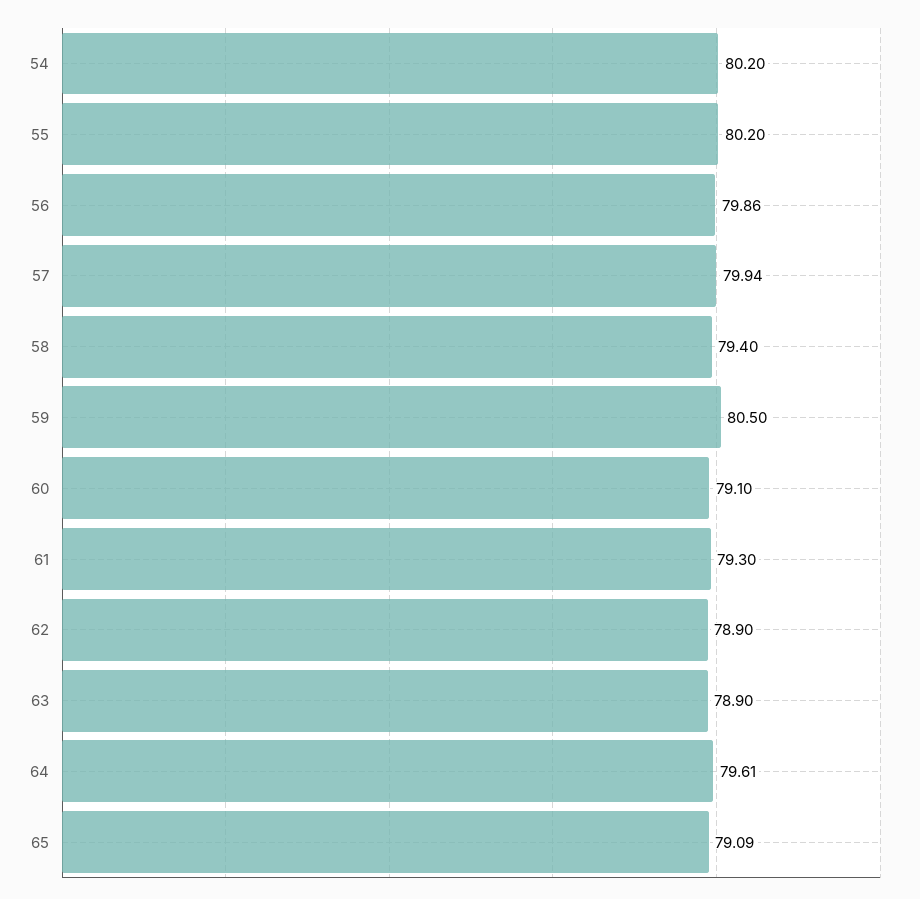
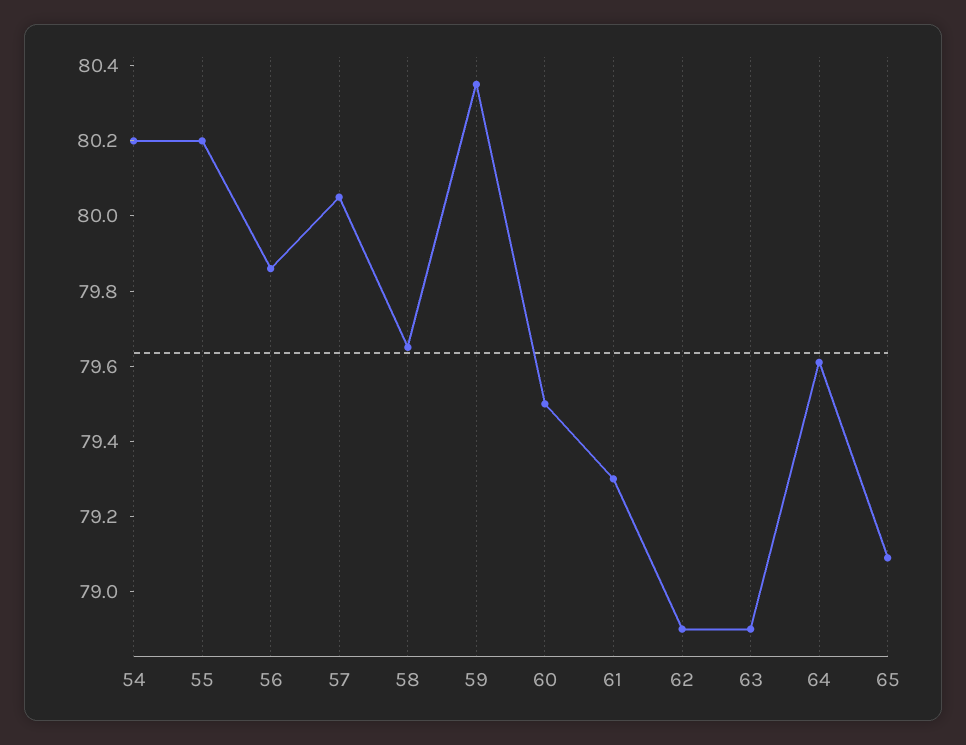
57: 79.94 -> 80.05
58: 79.4 -> 79.65
59: 80.5 -> 80.35
60: 79.1 -> 79.5

